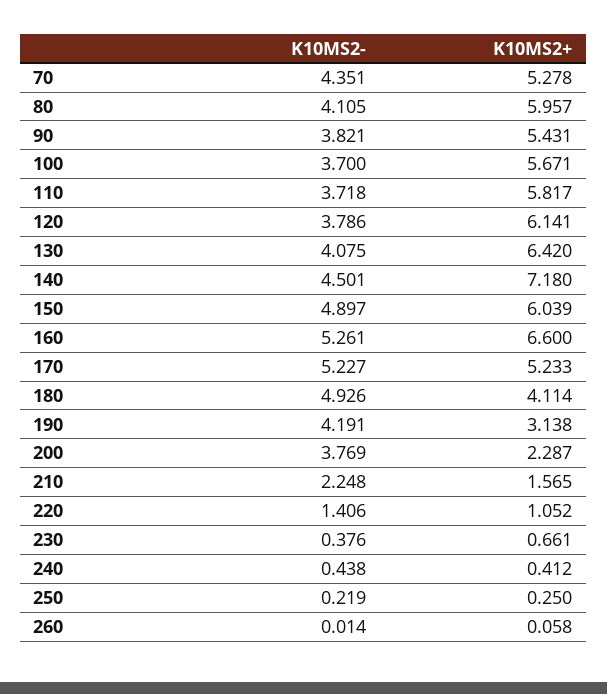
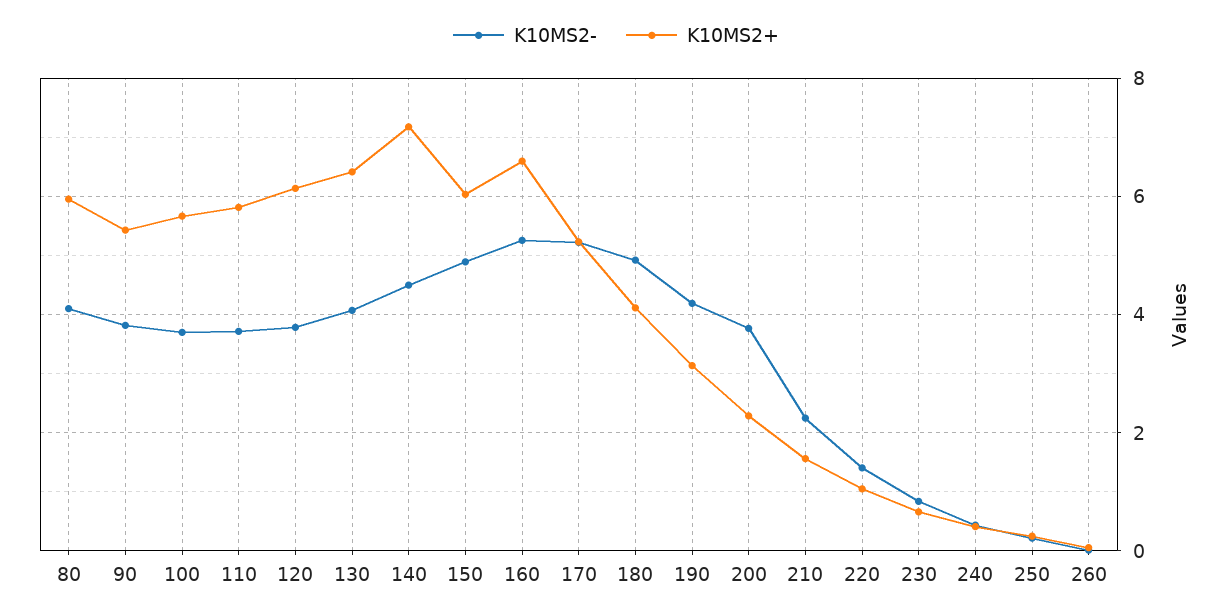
K10MS2-, 70: 4.351 -> none
K10MS2+, 70: 5.278 -> none
K10MS2-, 230: 0.376 -> 0.8

